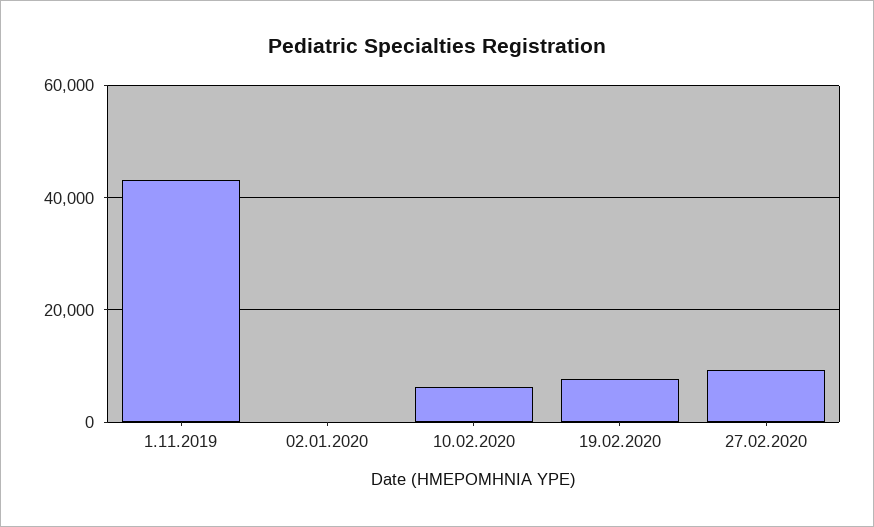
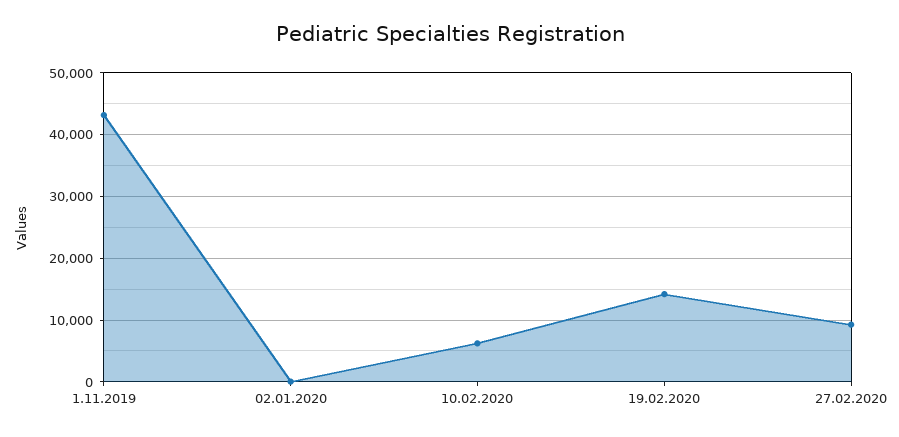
19.02.2020: 8000 -> 14000

